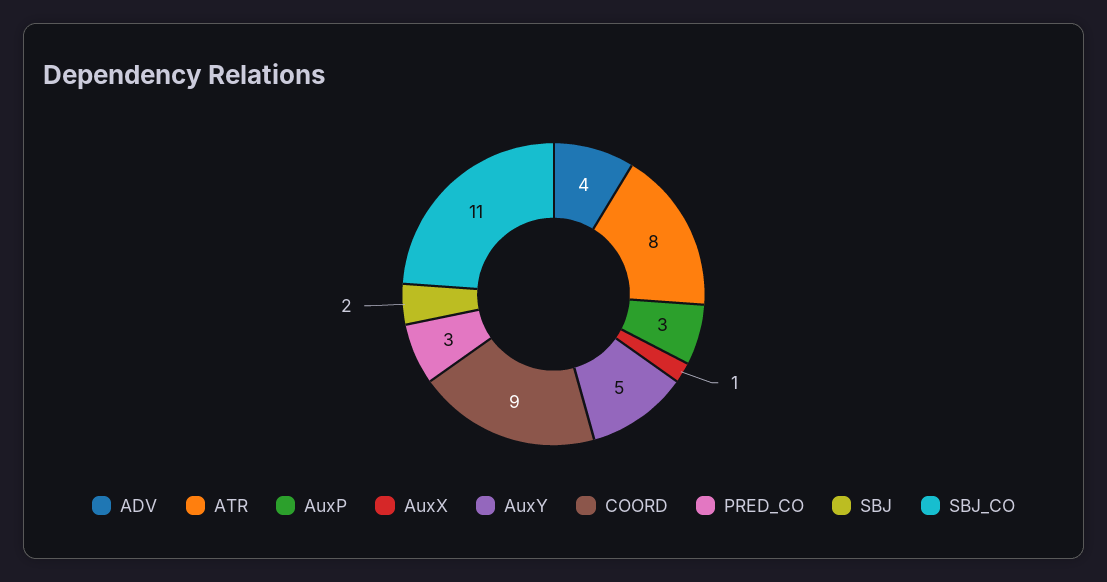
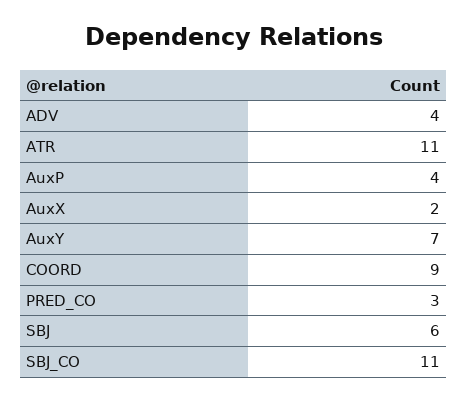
ATR: 8 -> 11
AuxP: 3 -> 4
AuxX: 1 -> 2
AuxY: 5 -> 7
SBJ: 2 -> 6

